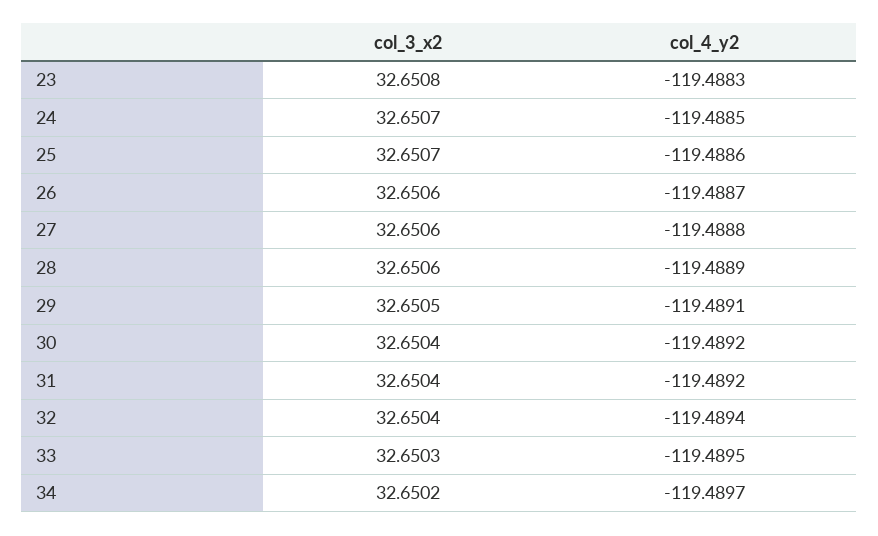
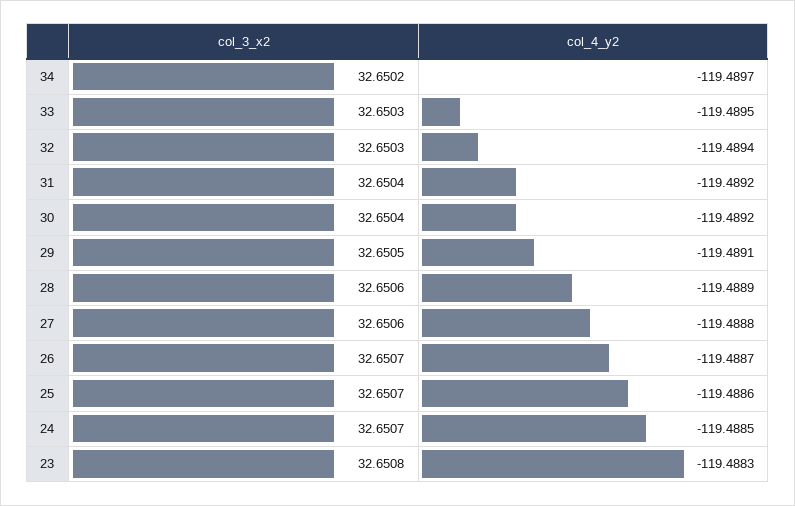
col_3_x2, 26: 32.6506 -> 32.6507
col_3_x2, 32: 32.6504 -> 32.6503

